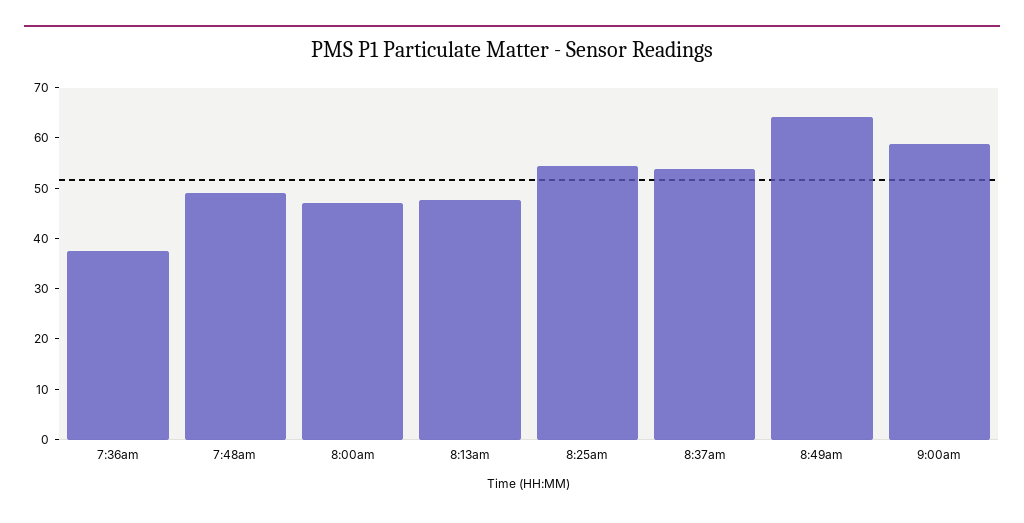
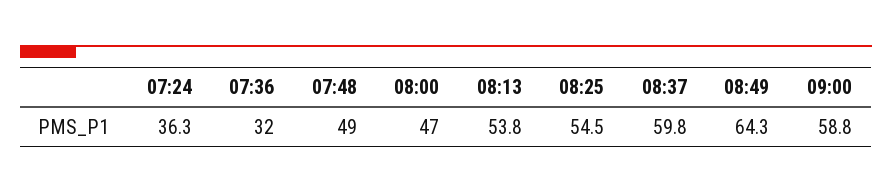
7:36am: 38 -> 32
8:13am: 48 -> 53.8
8:37am: 54 -> 59.8
07:24: none -> 36.3

